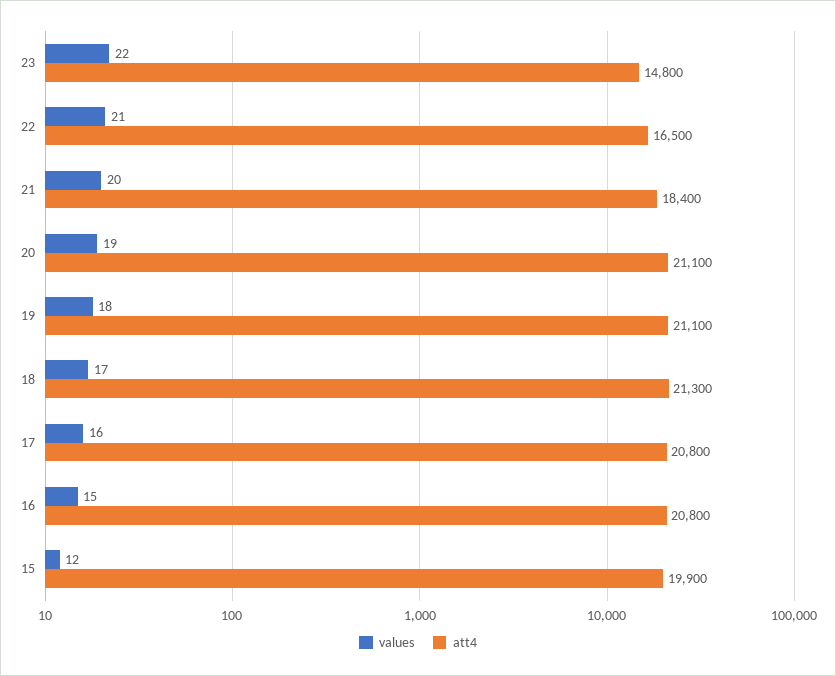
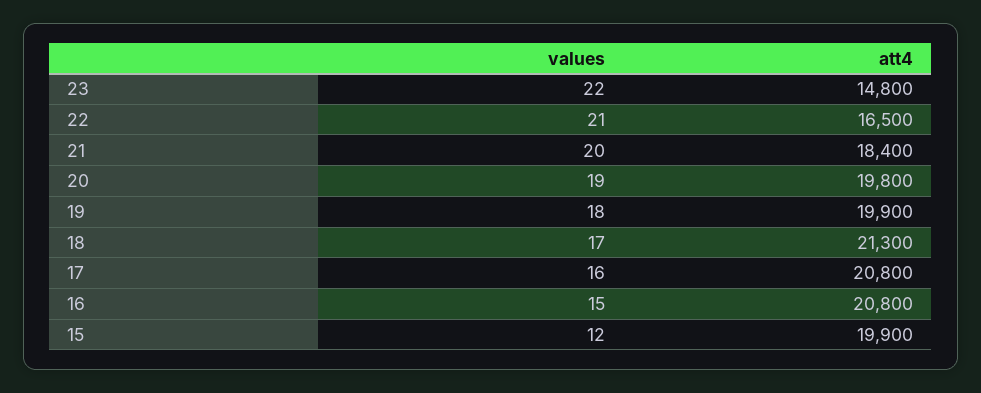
att4, 20: 21100 -> 19800
att4, 19: 21100 -> 19900

